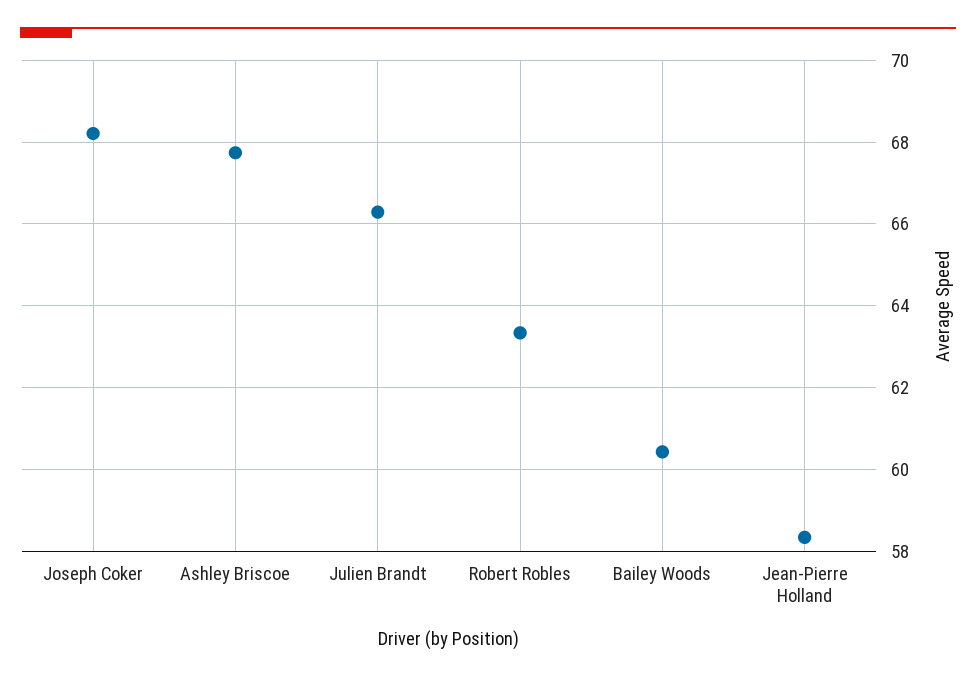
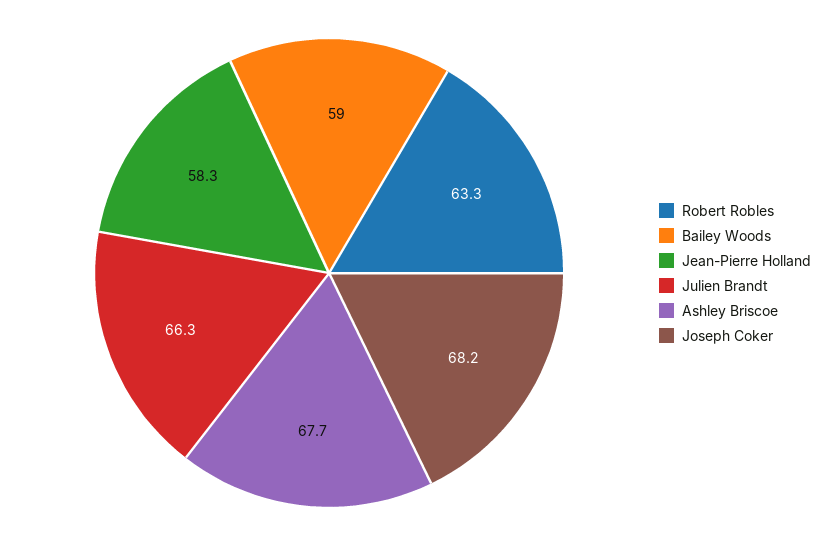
Bailey Woods: 60.4 -> 59

